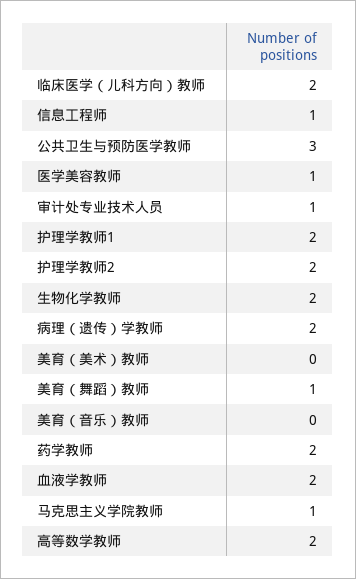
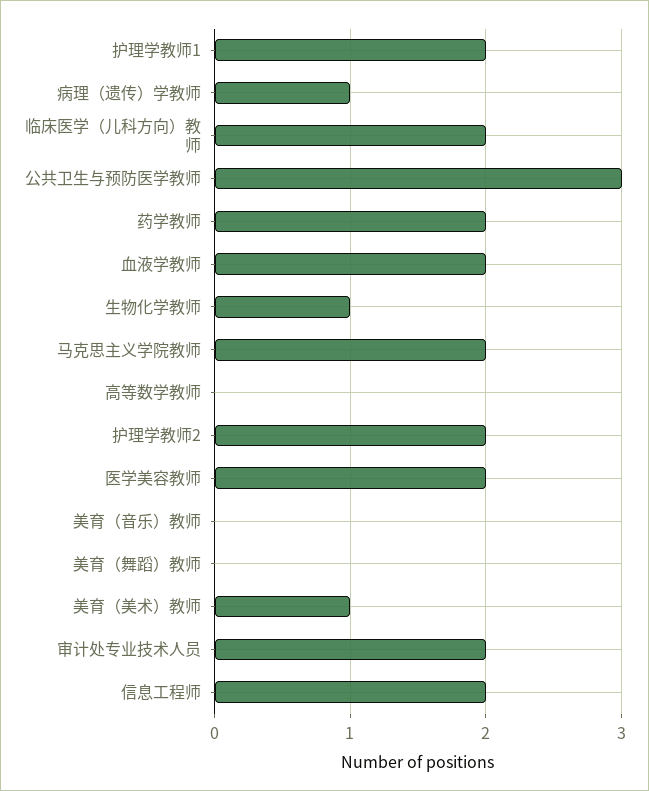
信息工程师: 1 -> 2
医学美容教师: 1 -> 2
审计处专业技术人员: 1 -> 2
生物化学教师: 2 -> 1
病理（遗传）学教师: 2 -> 1
美育（美术）教师: 0 -> 1
美育（舞蹈）教师: 1 -> 0
马克思主义学院教师: 1 -> 2
高等数学教师: 2 -> 0

